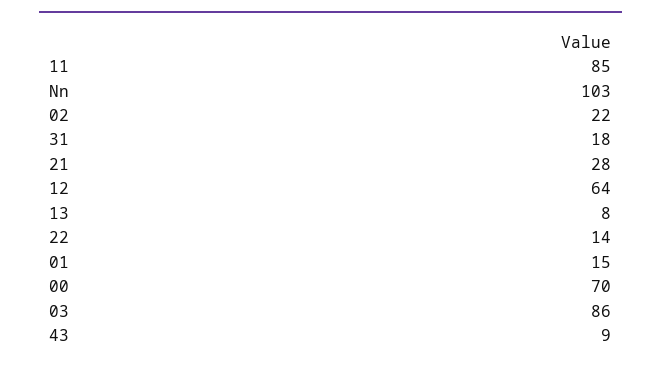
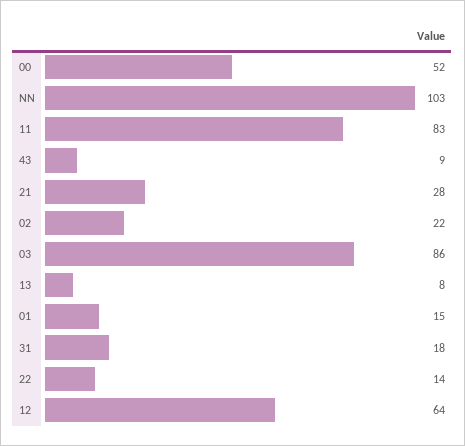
11: 85 -> 83
00: 70 -> 52

